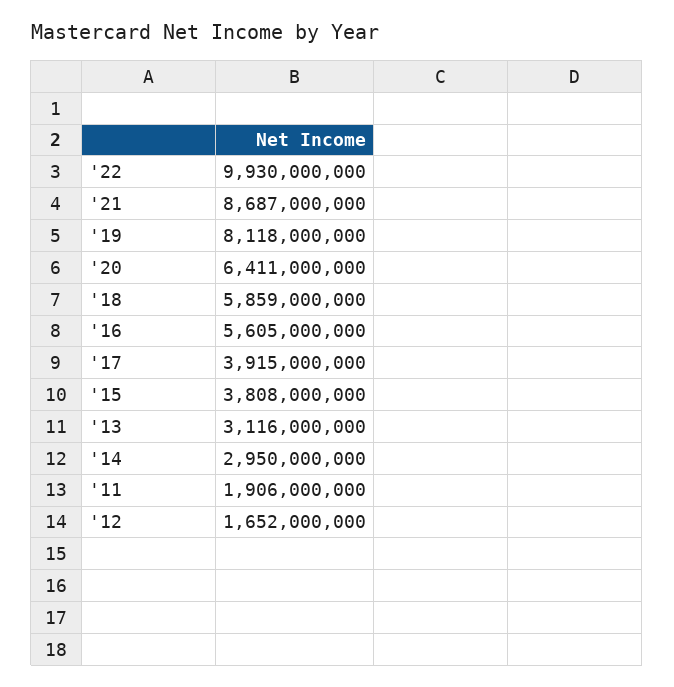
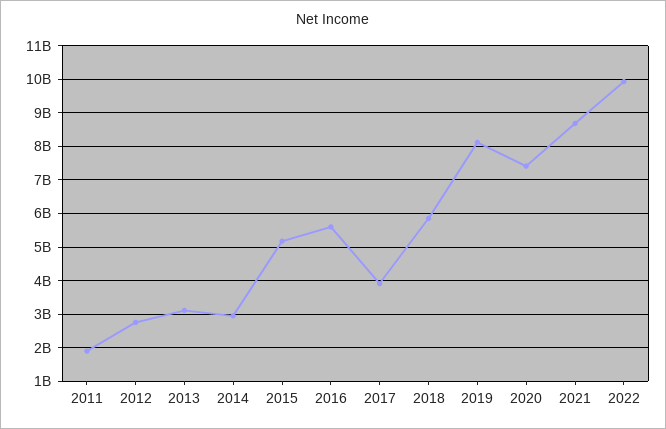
'20: 6411000000 -> 7400000000
'15: 3808000000 -> 5200000000
'12: 1652000000 -> 2800000000

